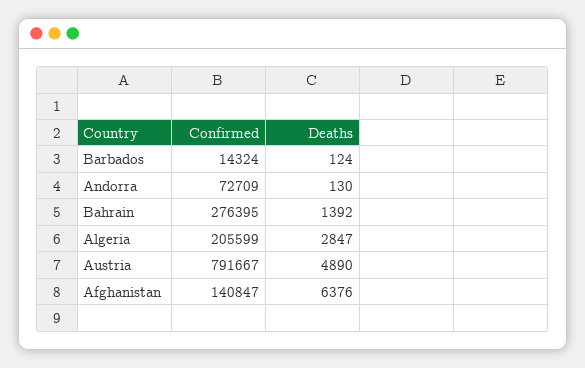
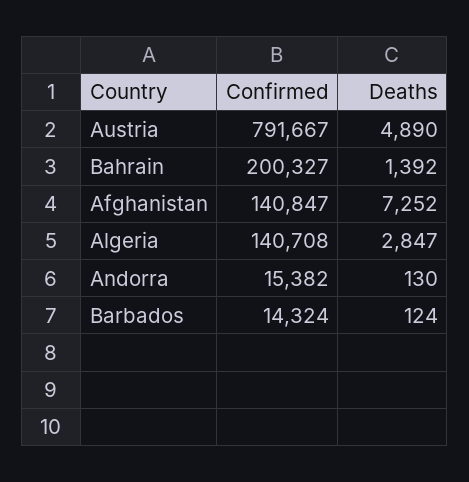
Confirmed, Andorra: 72709 -> 15382
Confirmed, Bahrain: 276395 -> 200327
Confirmed, Algeria: 205599 -> 140708
Deaths, Afghanistan: 6376 -> 7252

